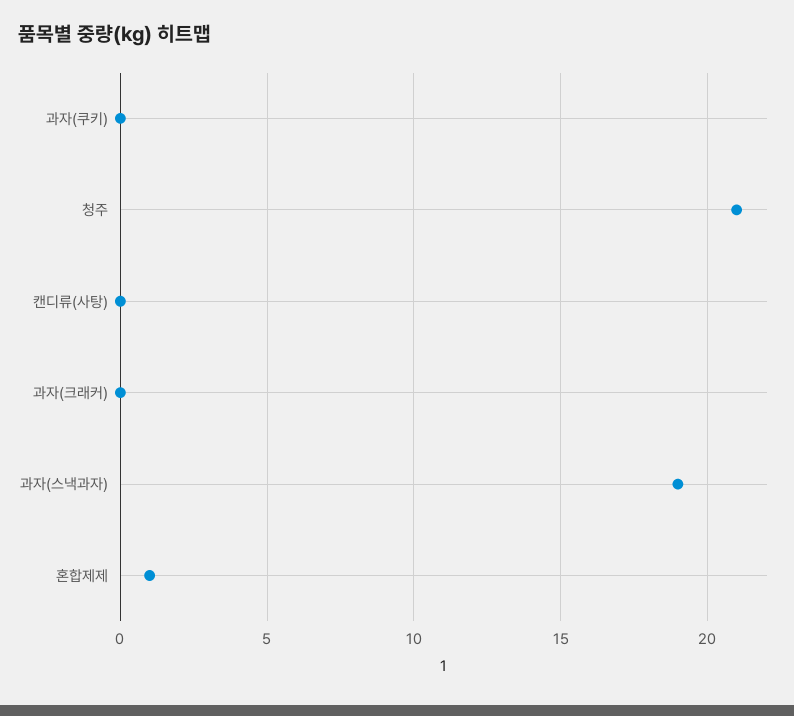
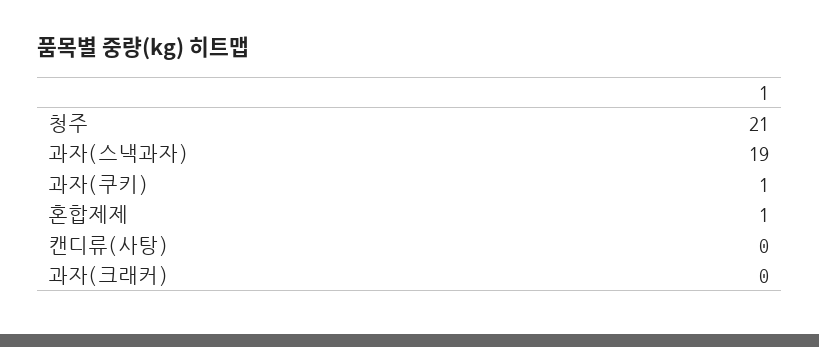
과자(쿠키): 0 -> 1

